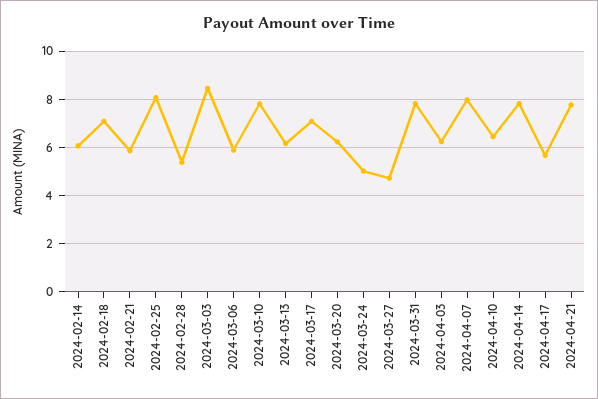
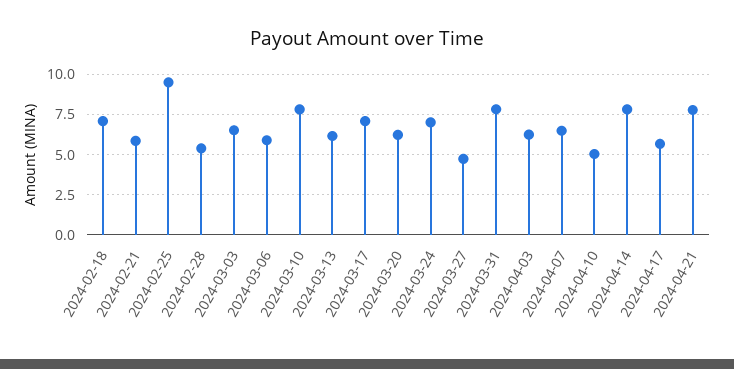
2024-02-14: 6 -> none
2024-02-25: 8 -> 9.5
2024-03-03: 8.5 -> 6.5
2024-03-24: 5 -> 7
2024-04-07: 8 -> 6.5
2024-04-10: 6.5 -> 5

